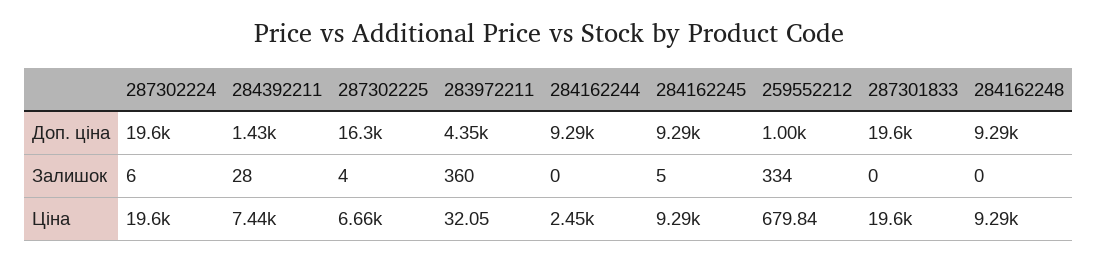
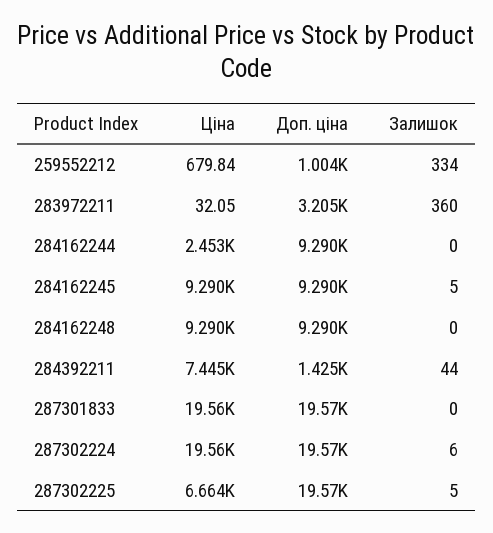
287302225, Доп. ціна: 16300 -> 19570
283972211, Доп. ціна: 4350 -> 3205
284392211, Залишок: 28 -> 44
287302225, Залишок: 4 -> 5

